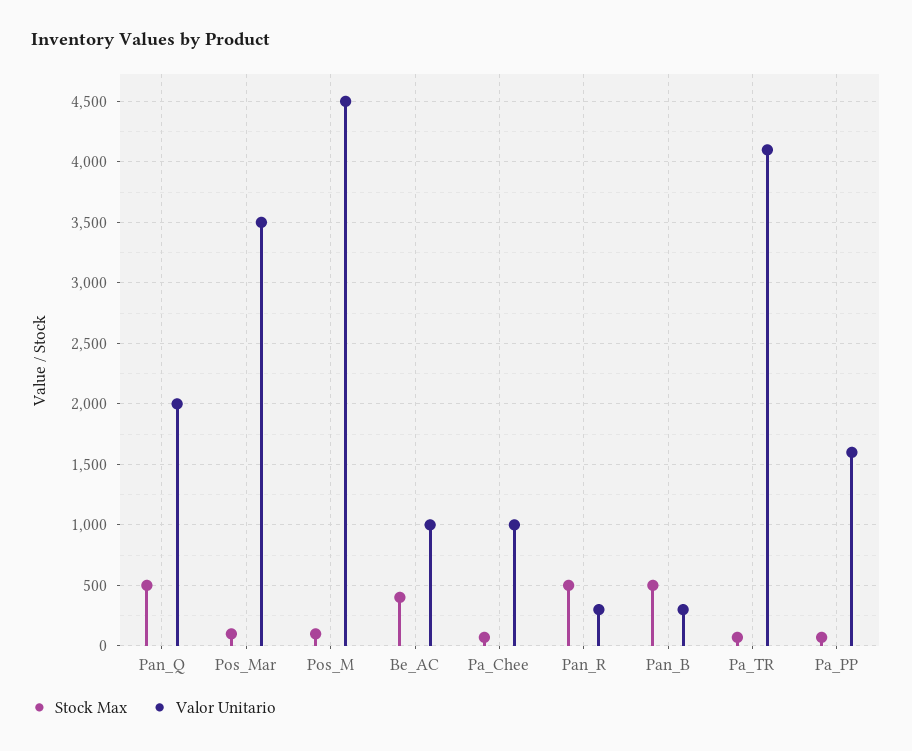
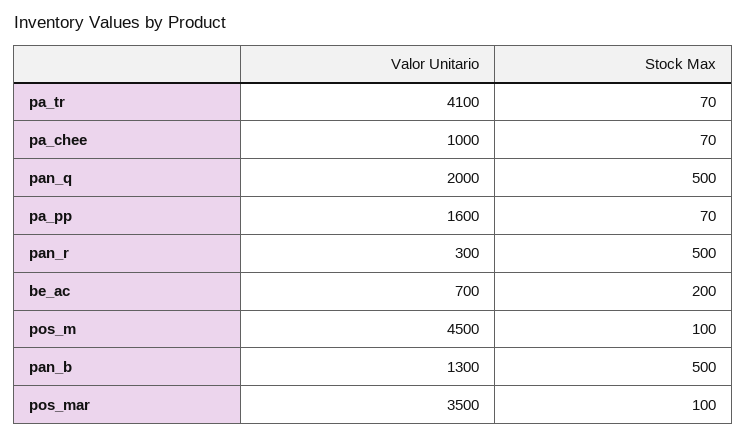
Stock Max, Be_AC: 400 -> 200
Valor Unitario, Be_AC: 1000 -> 700
Valor Unitario, Pan_B: 300 -> 1300

